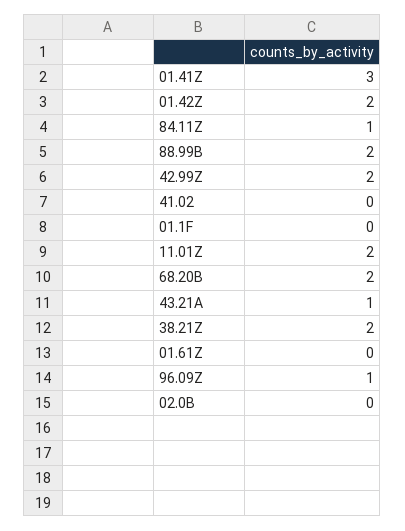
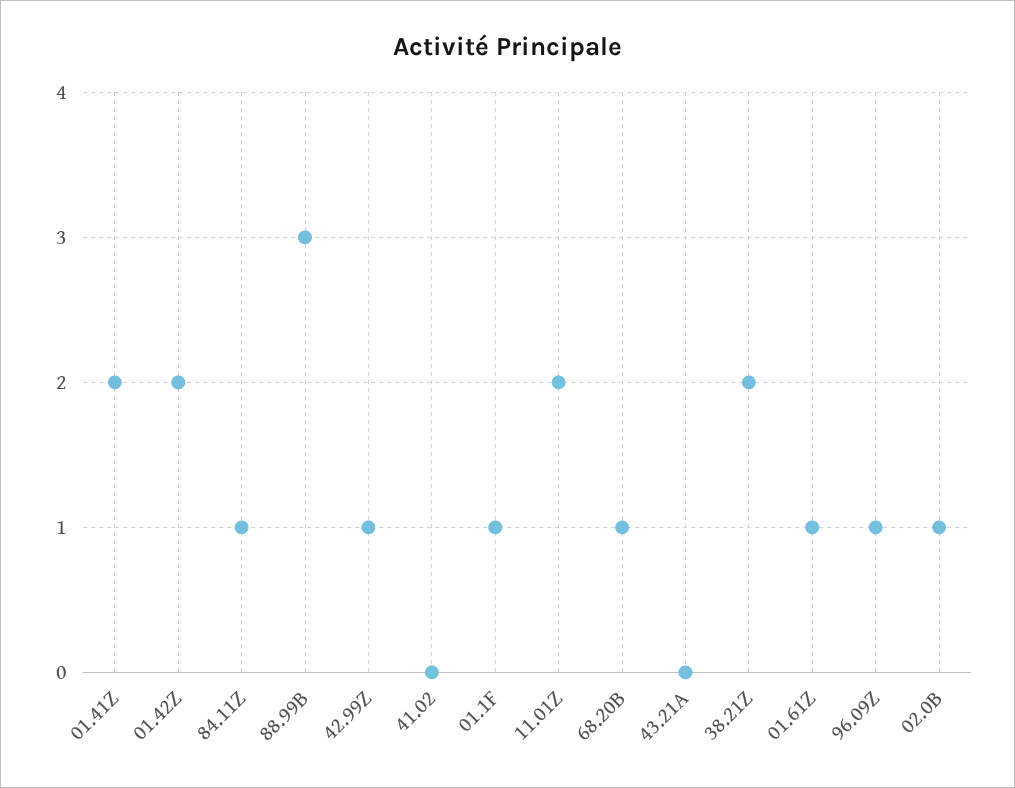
01.41Z: 3 -> 2
88.99B: 2 -> 3
42.99Z: 2 -> 1
01.1F: 0 -> 1
68.20B: 2 -> 1
43.21A: 1 -> 0
01.61Z: 0 -> 1
02.0B: 0 -> 1

